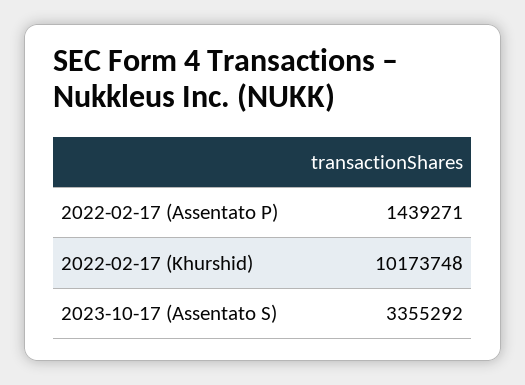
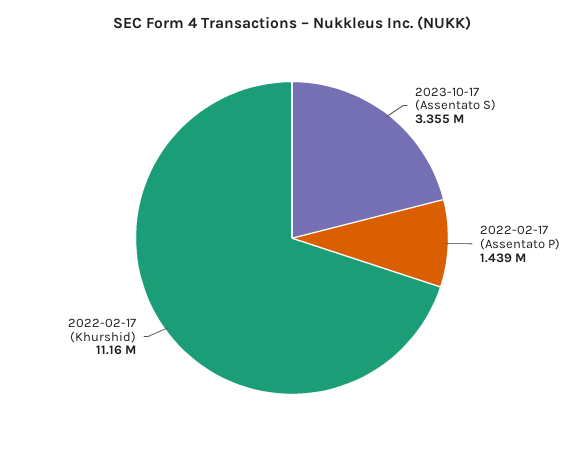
2022-02-17 (Khurshid): 10173748 -> 11160000

